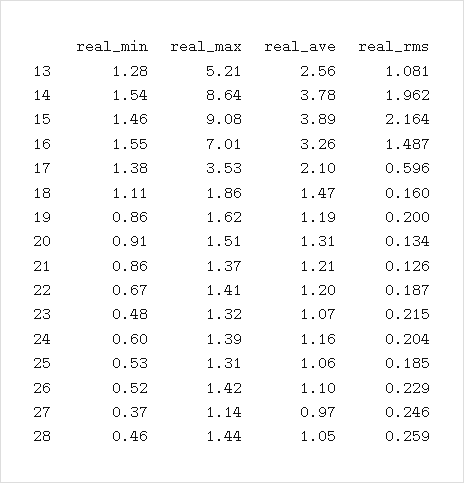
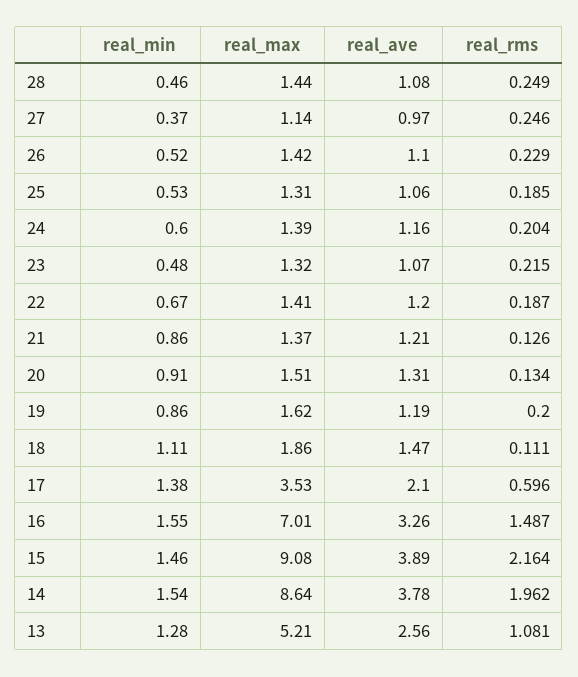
real_rms, 18: 0.16 -> 0.111
real_ave, 28: 1.05 -> 1.08
real_rms, 28: 0.259 -> 0.249

